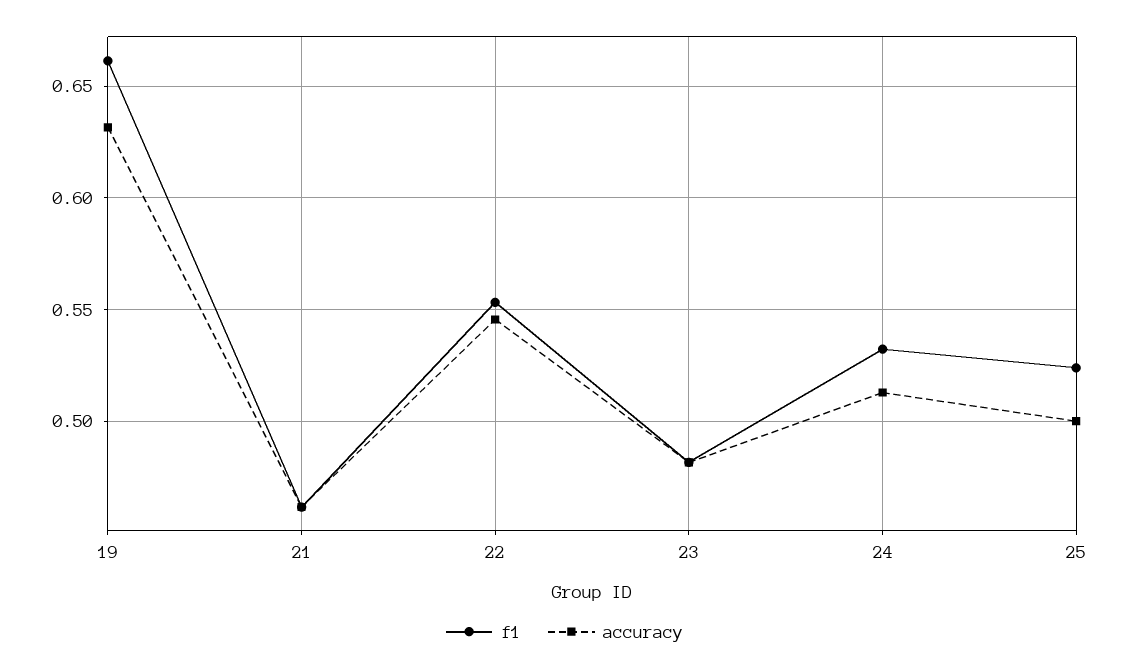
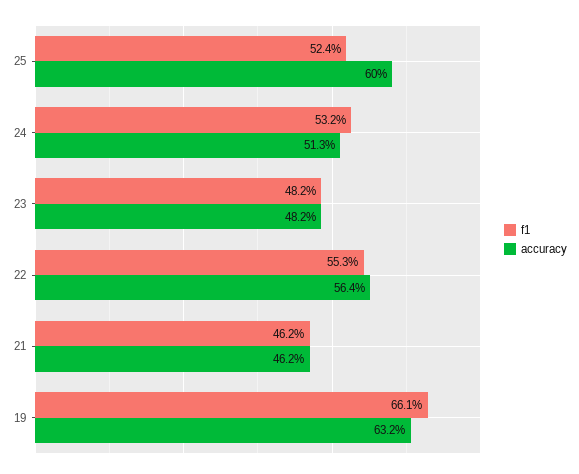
accuracy, 22: 0.545 -> 0.564
accuracy, 25: 0.5 -> 0.6

